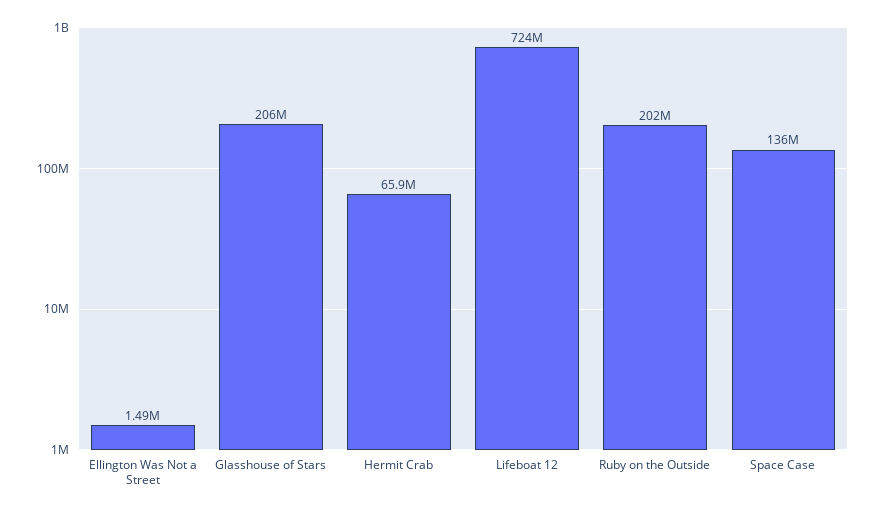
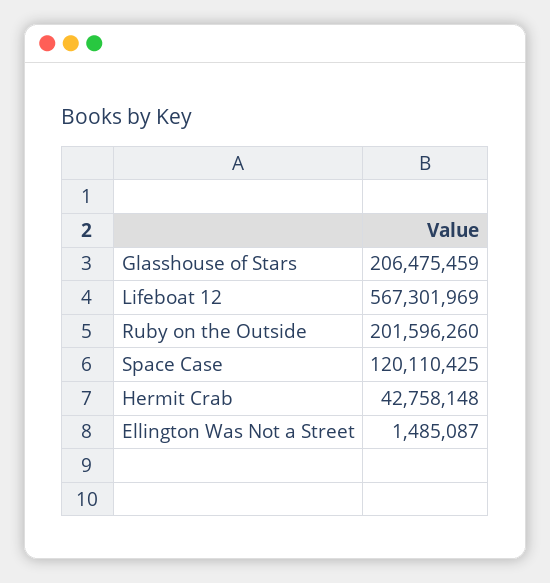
Hermit Crab: 65900000 -> 42758148
Lifeboat 12: 724000000 -> 567301969
Space Case: 136000000 -> 120110425

